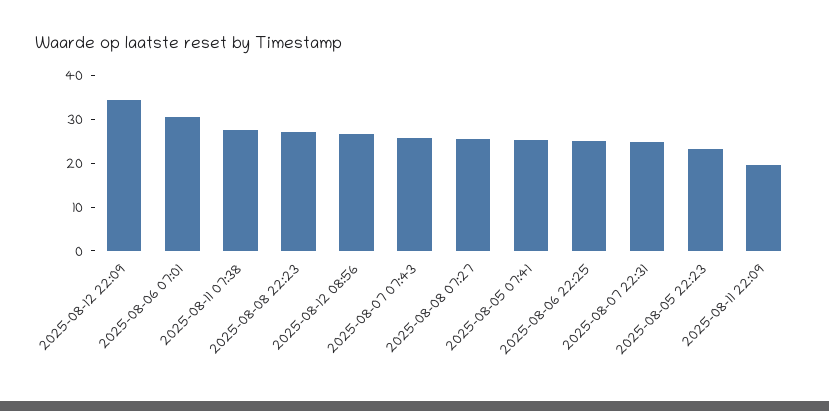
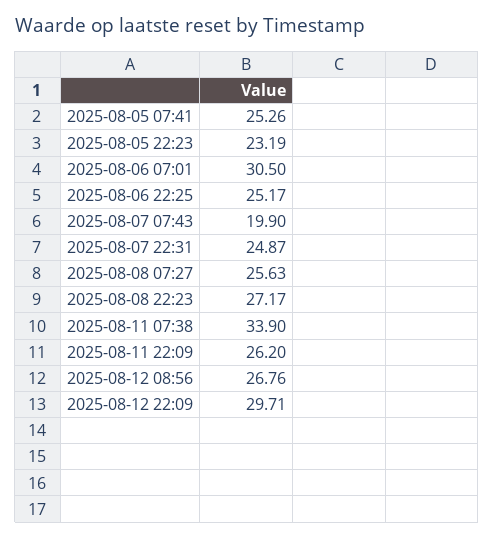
2025-08-12 22:09: 34 -> 29.71
2025-08-11 07:38: 28 -> 33.9
2025-08-07 07:43: 26 -> 19.9
2025-08-11 22:09: 20 -> 26.2

